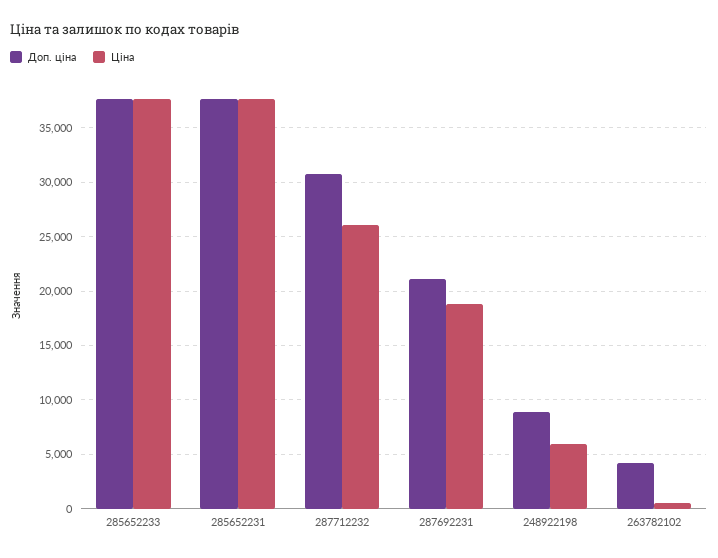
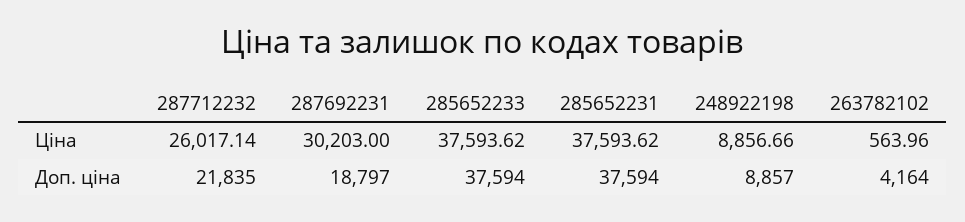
Доп. ціна, 287712232: 31000 -> 21835
Доп. ціна, 287692231: 21000 -> 18797
Ціна, 287692231: 19000 -> 30203
Ціна, 248922198: 6000 -> 8856.66

